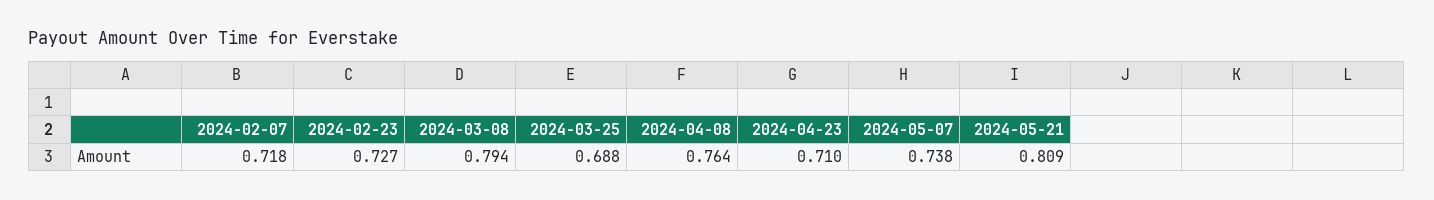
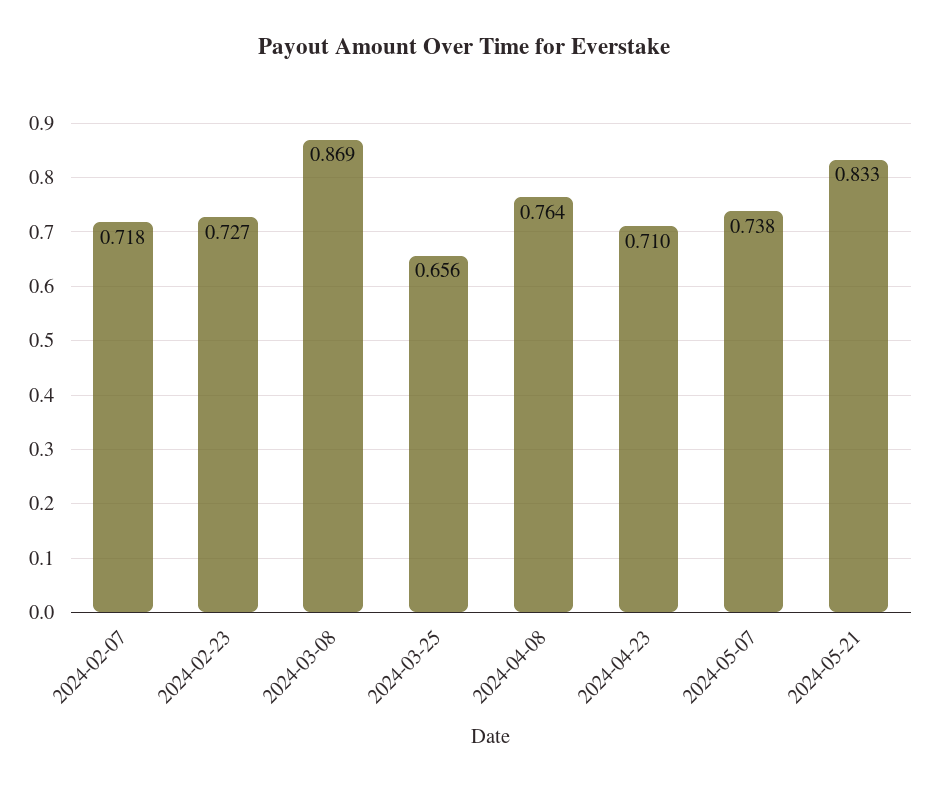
2024-03-08: 0.794 -> 0.869
2024-03-25: 0.688 -> 0.656
2024-05-21: 0.809 -> 0.833

